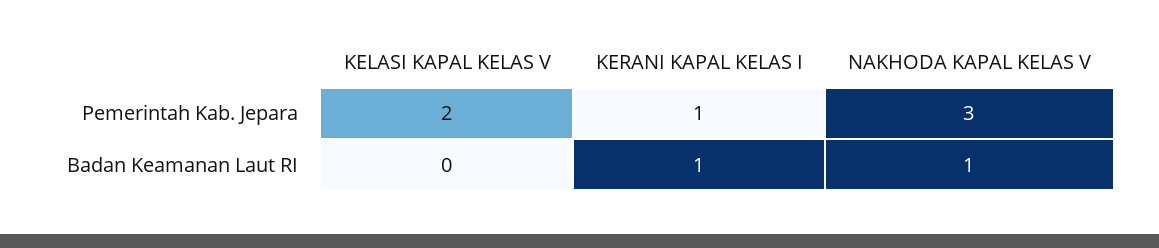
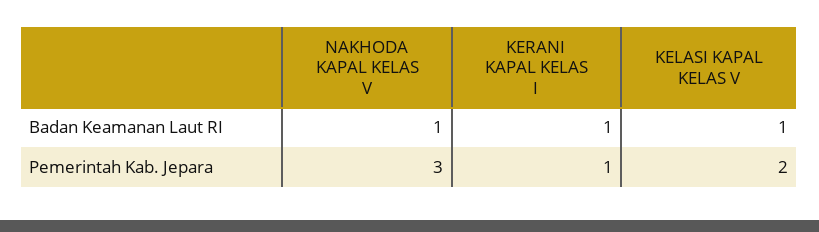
KELASI KAPAL KELAS V, Badan Keamanan Laut RI: 0 -> 1

